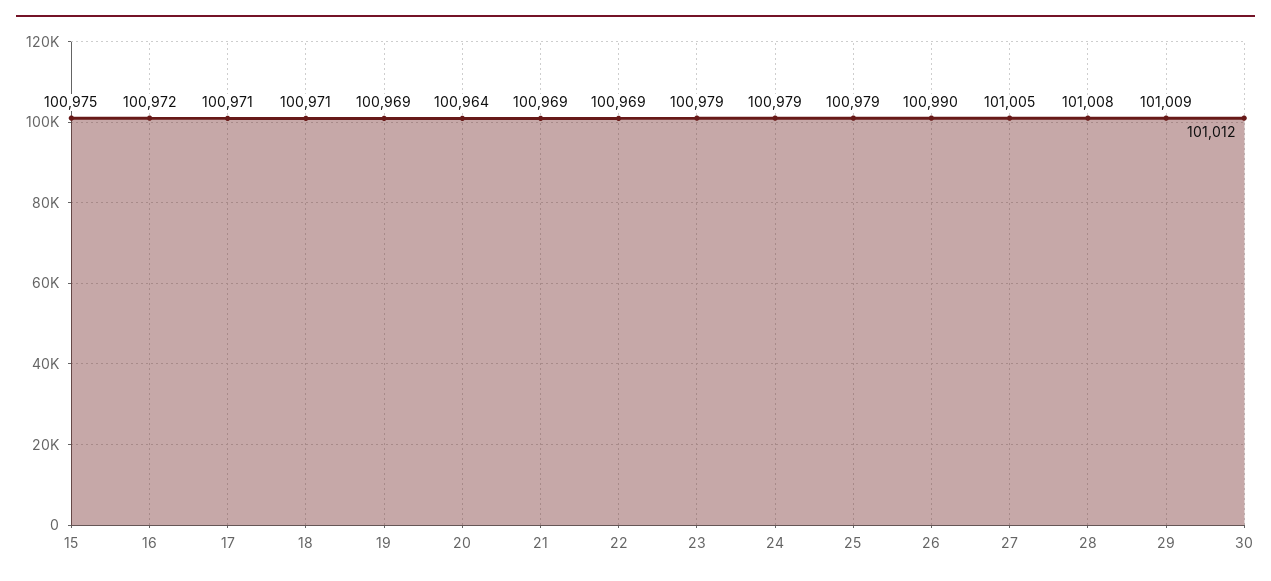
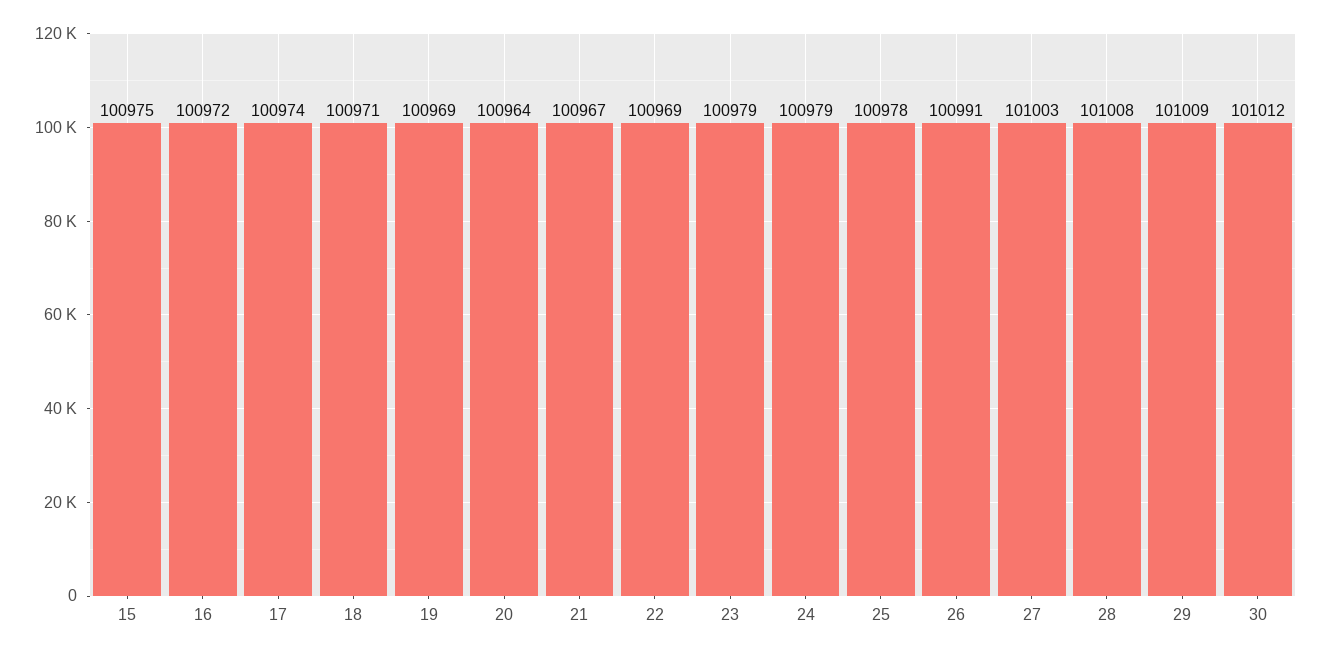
17: 100971 -> 100974
21: 100969 -> 100967
25: 100979 -> 100978
26: 100990 -> 100991
27: 101005 -> 101003

